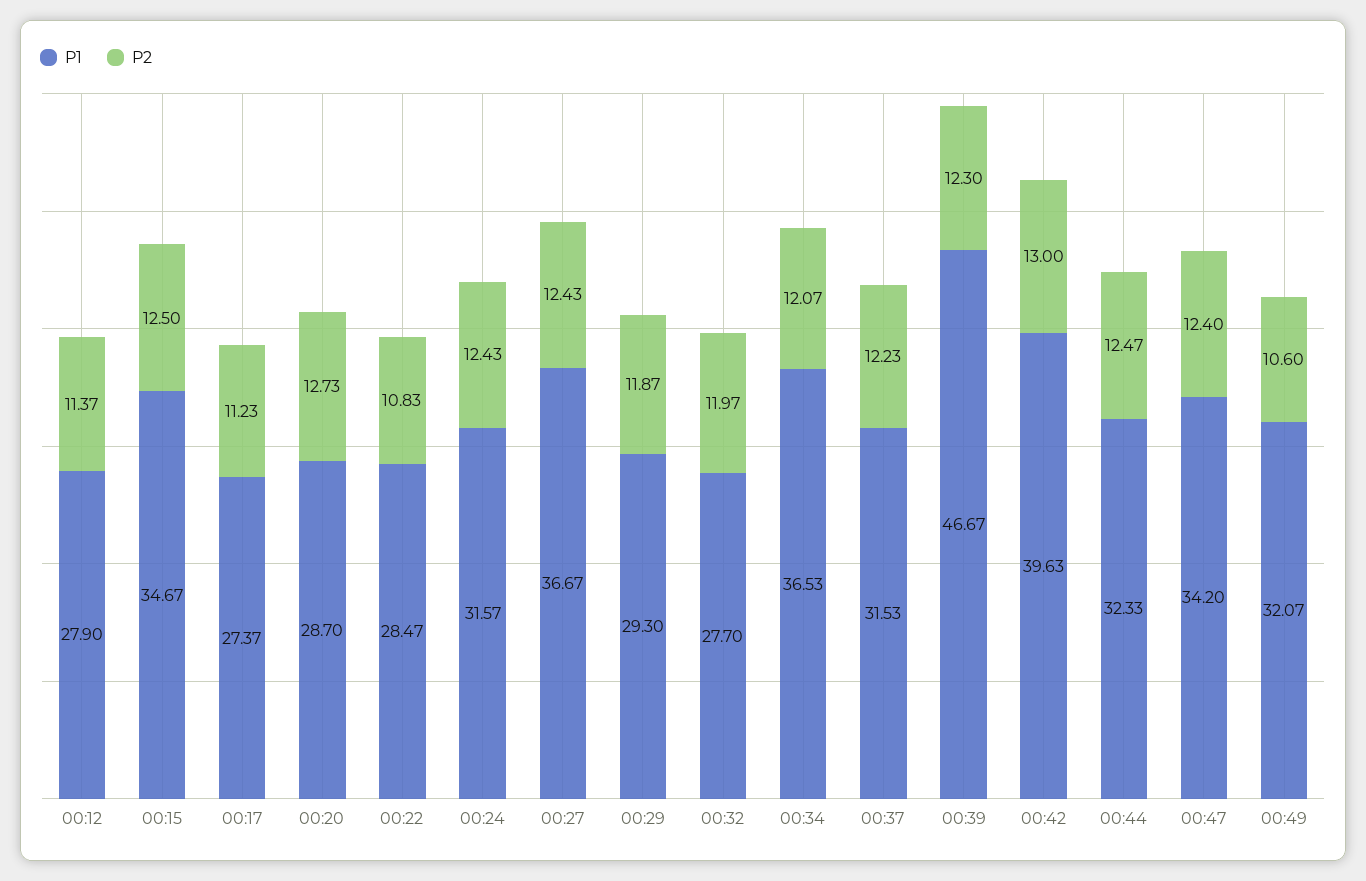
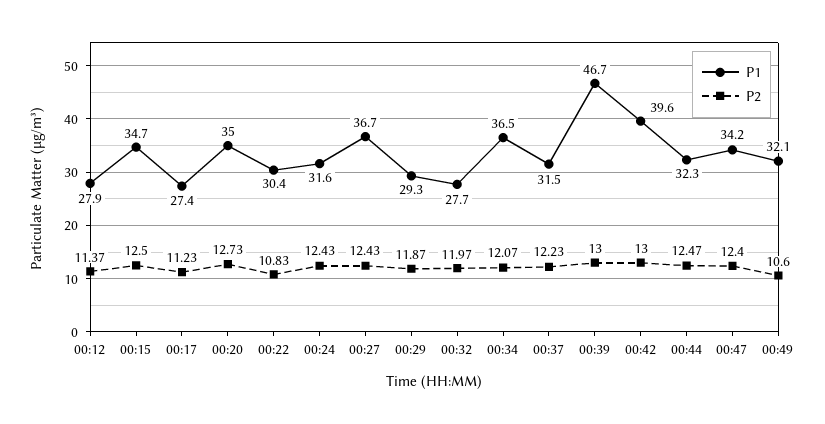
P1, 00:20: 28.7 -> 35
P1, 00:22: 28.47 -> 30.4
P2, 00:39: 12.3 -> 13

